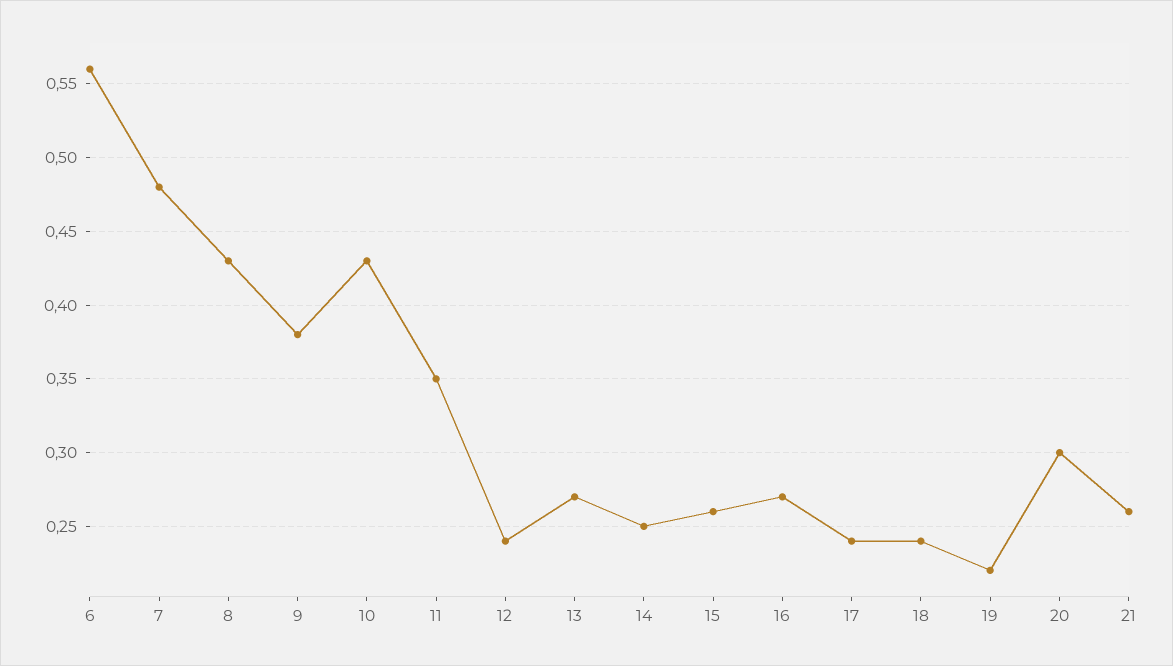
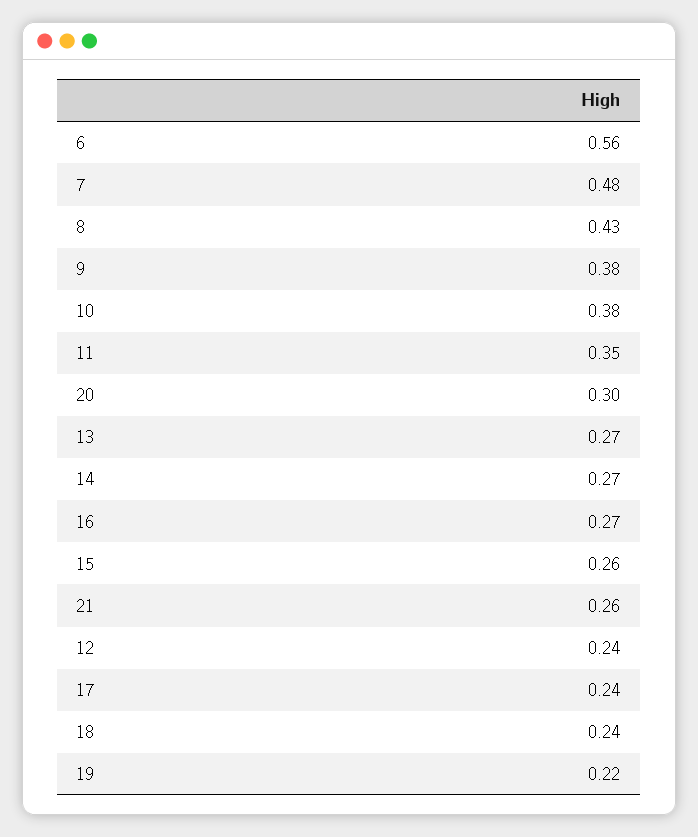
10: 0.43 -> 0.38
14: 0.25 -> 0.27

